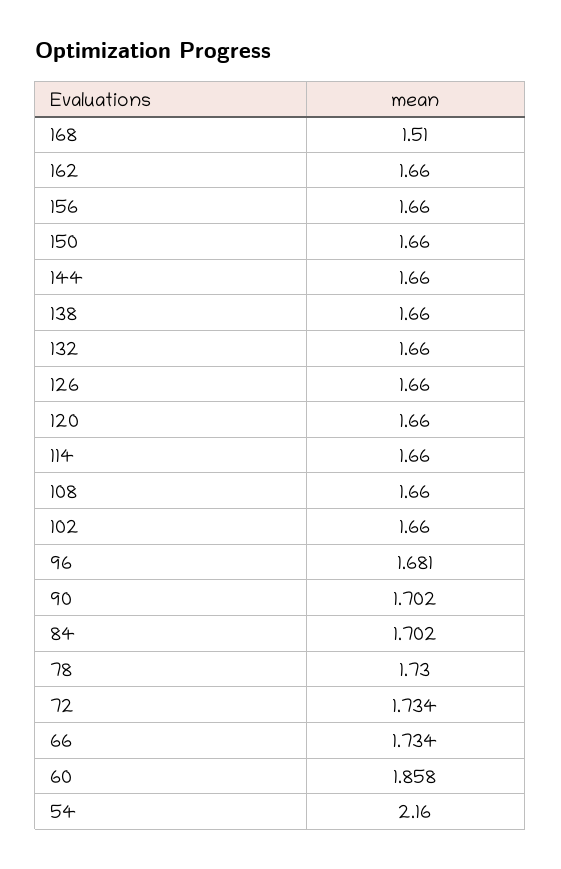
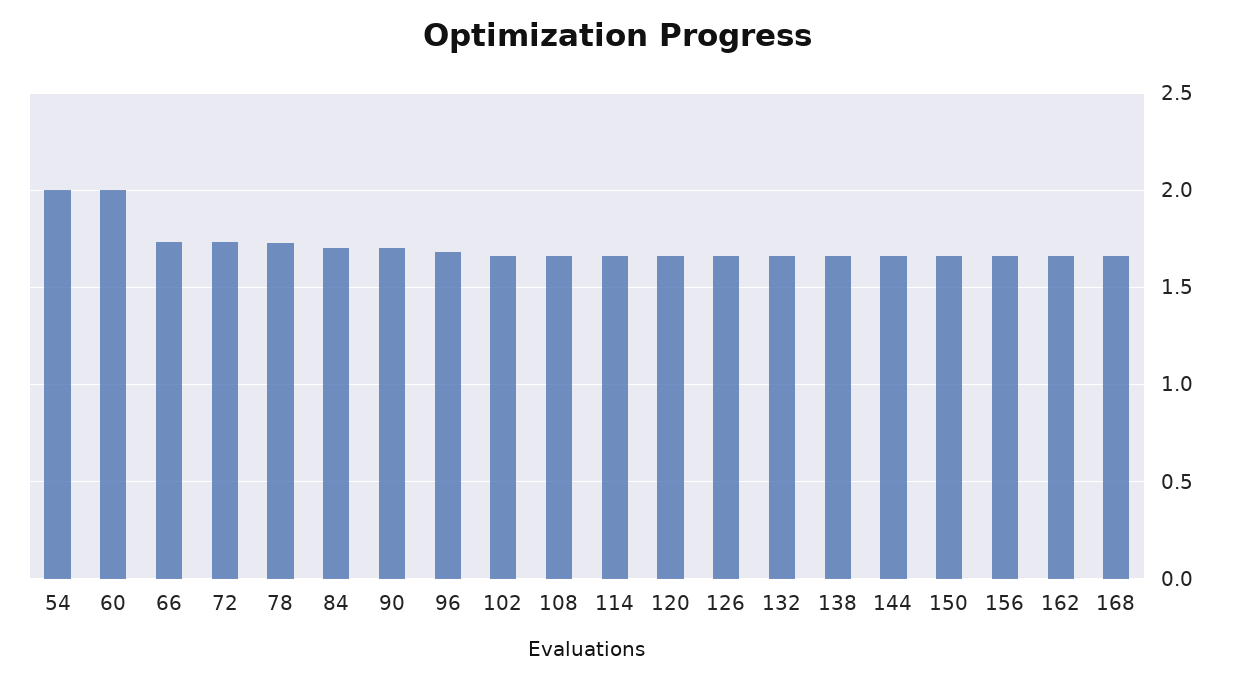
168: 1.51 -> 1.65
60: 1.858 -> 2
54: 2.16 -> 2

